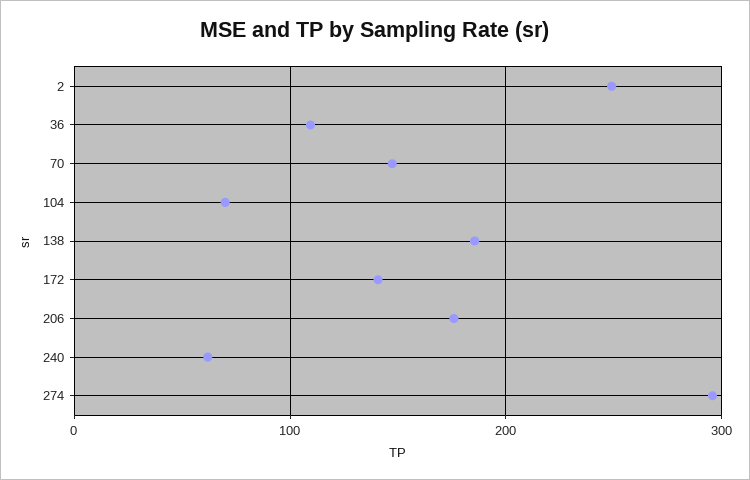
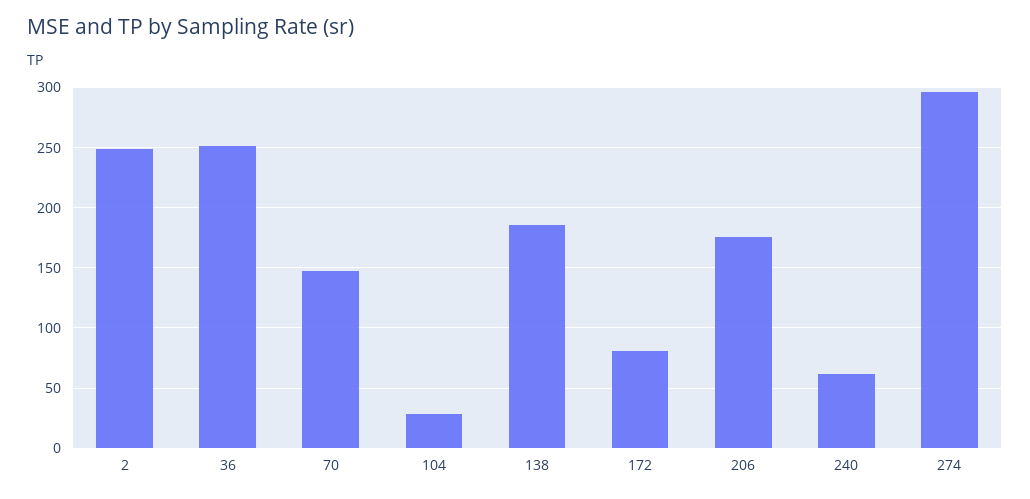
36: 110 -> 250
104: 70 -> 30
172: 140 -> 80

